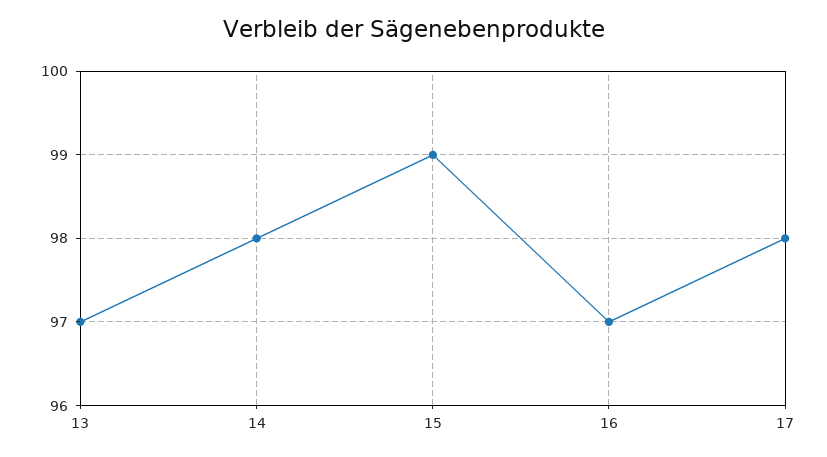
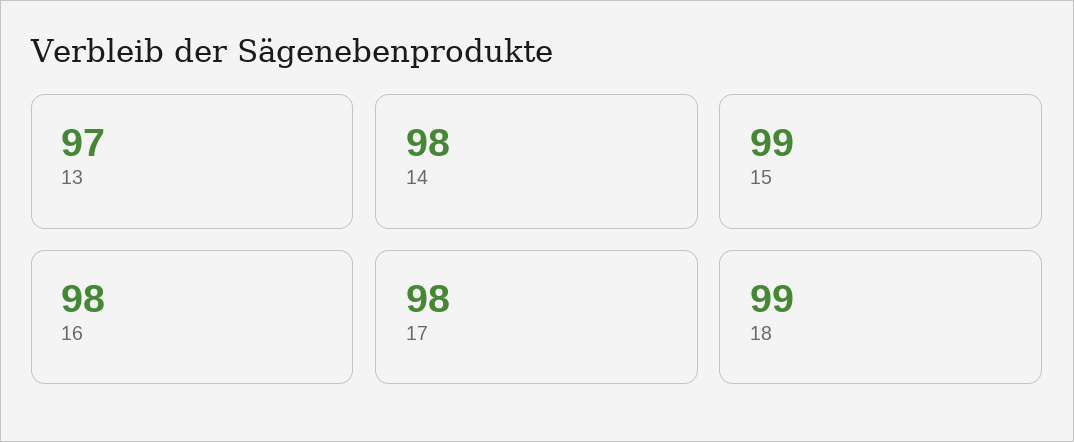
16: 97 -> 98
18: none -> 99

